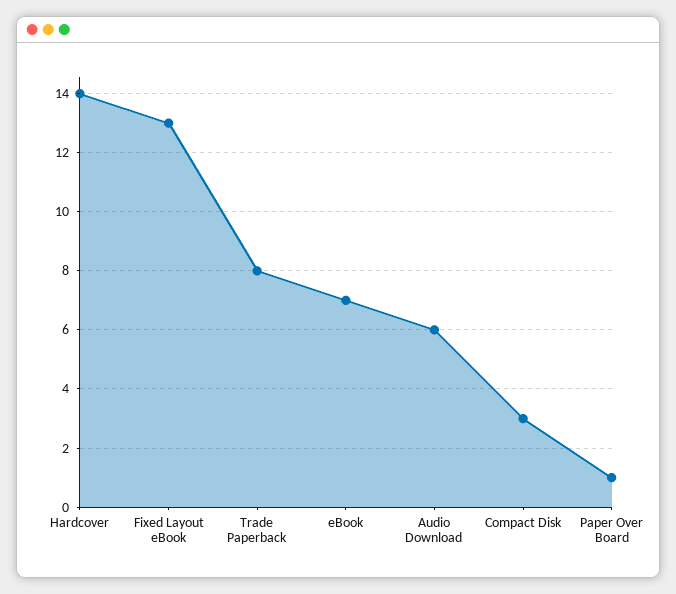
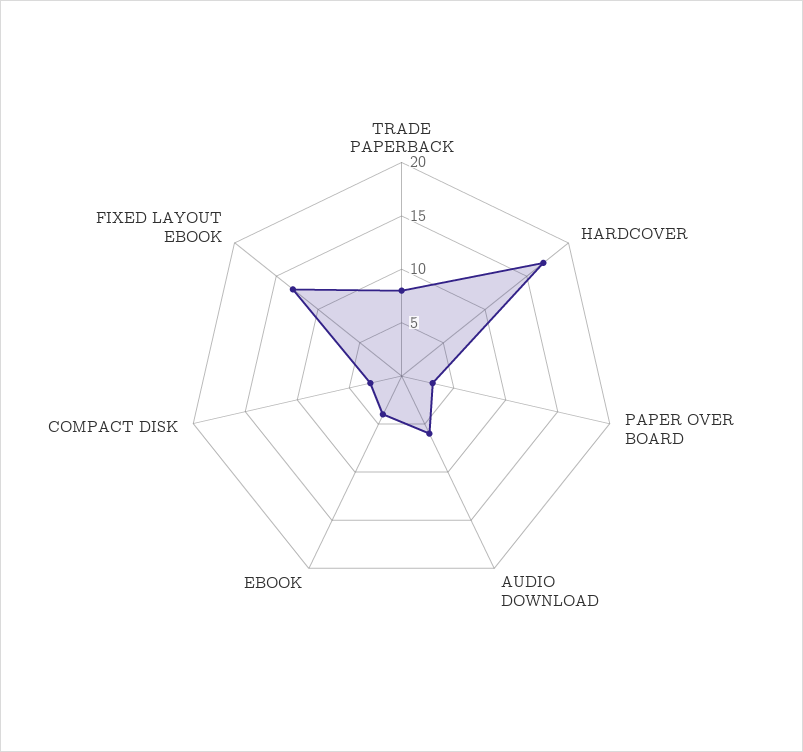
Hardcover: 14 -> 17
eBook: 7 -> 4
Paper Over Board: 1 -> 3

